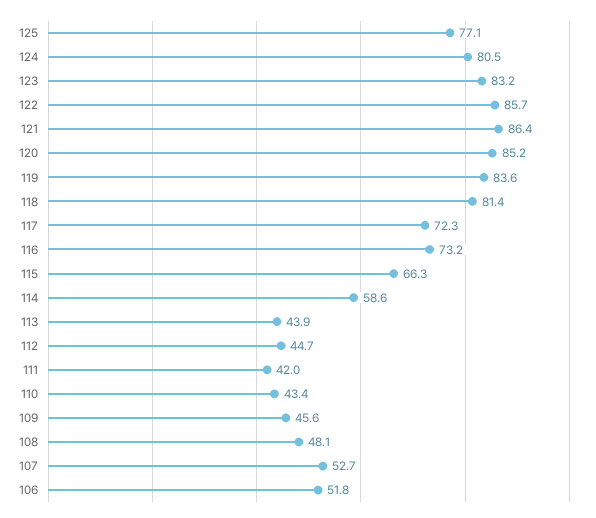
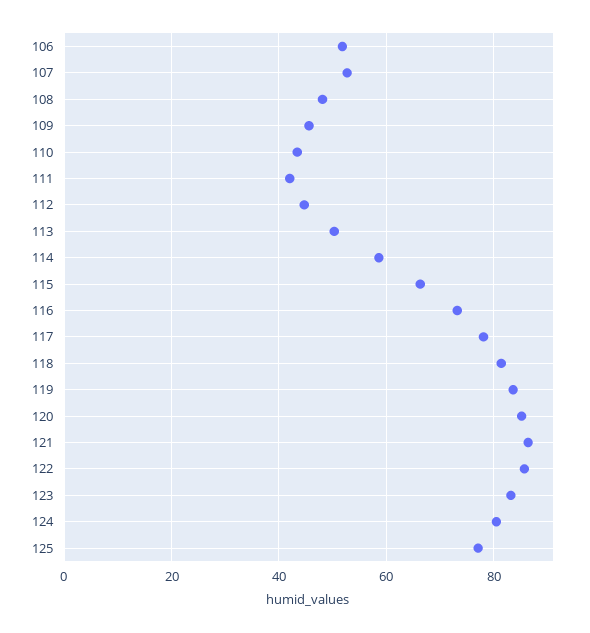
117: 72.3 -> 78
113: 43.9 -> 50

